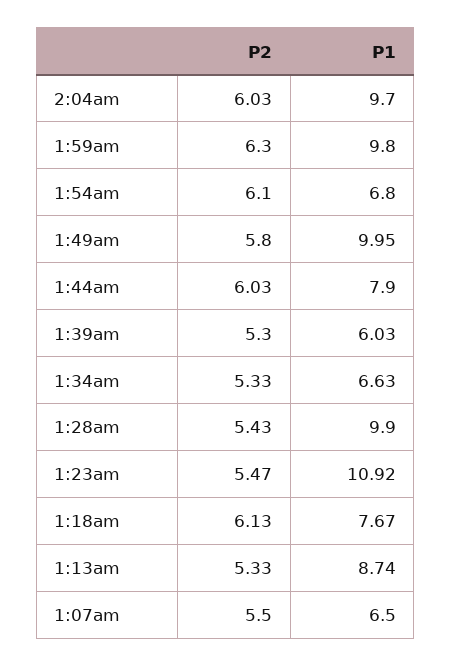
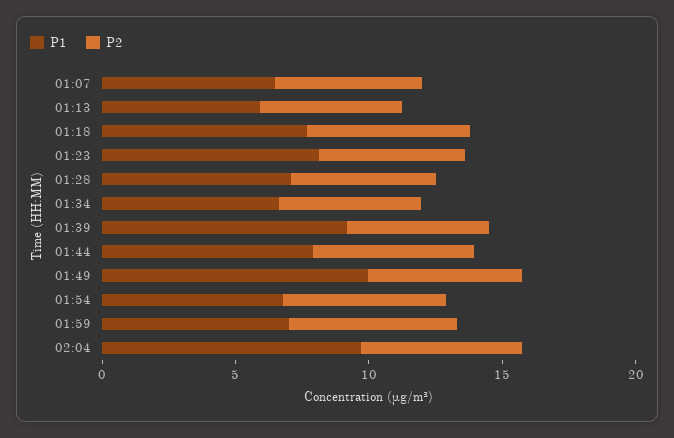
P1, 1:59am: 9.8 -> 7
P1, 1:39am: 6.03 -> 9
P1, 1:28am: 9.9 -> 7
P1, 1:23am: 10.92 -> 8
P1, 1:13am: 8.74 -> 6

